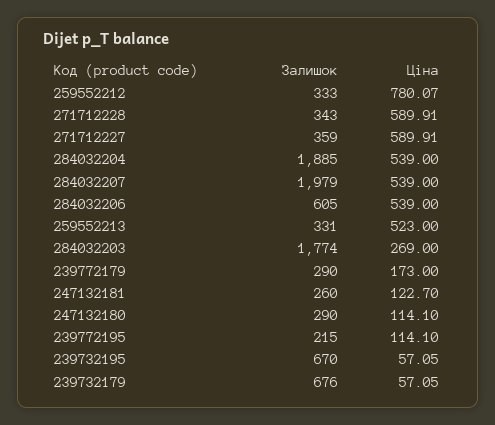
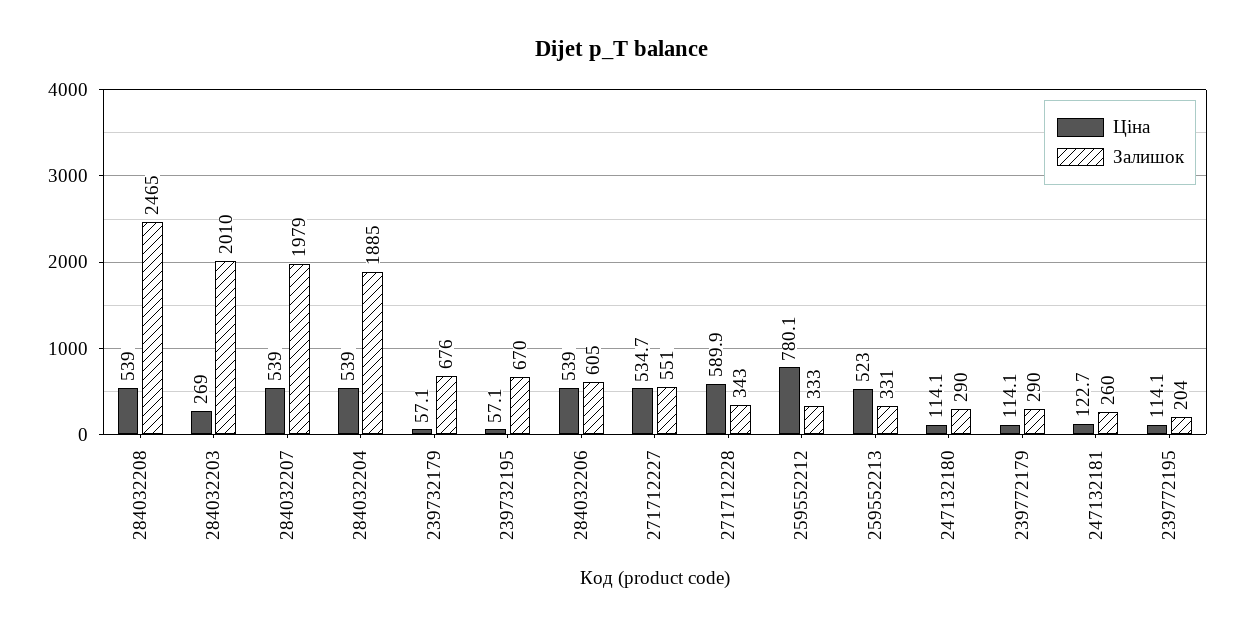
Залишок, 271712227: 359 -> 551
Ціна, 271712227: 589.91 -> 534.7
Залишок, 284032203: 1774 -> 2010
Ціна, 239772179: 173 -> 114.1
Залишок, 239772195: 215 -> 204
Ціна, 284032208: none -> 539
Залишок, 284032208: none -> 2465

